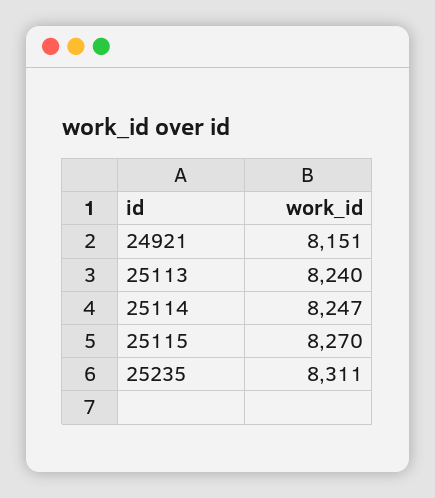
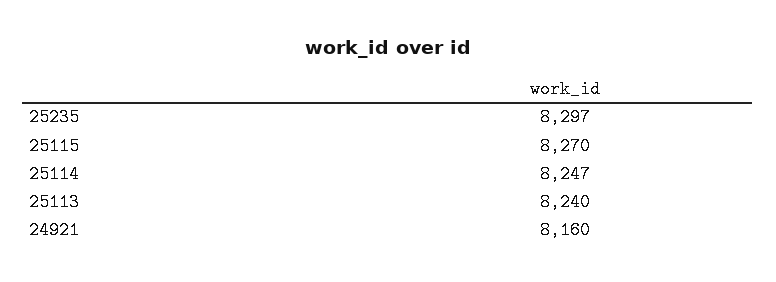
24921: 8151 -> 8160
25235: 8311 -> 8297

